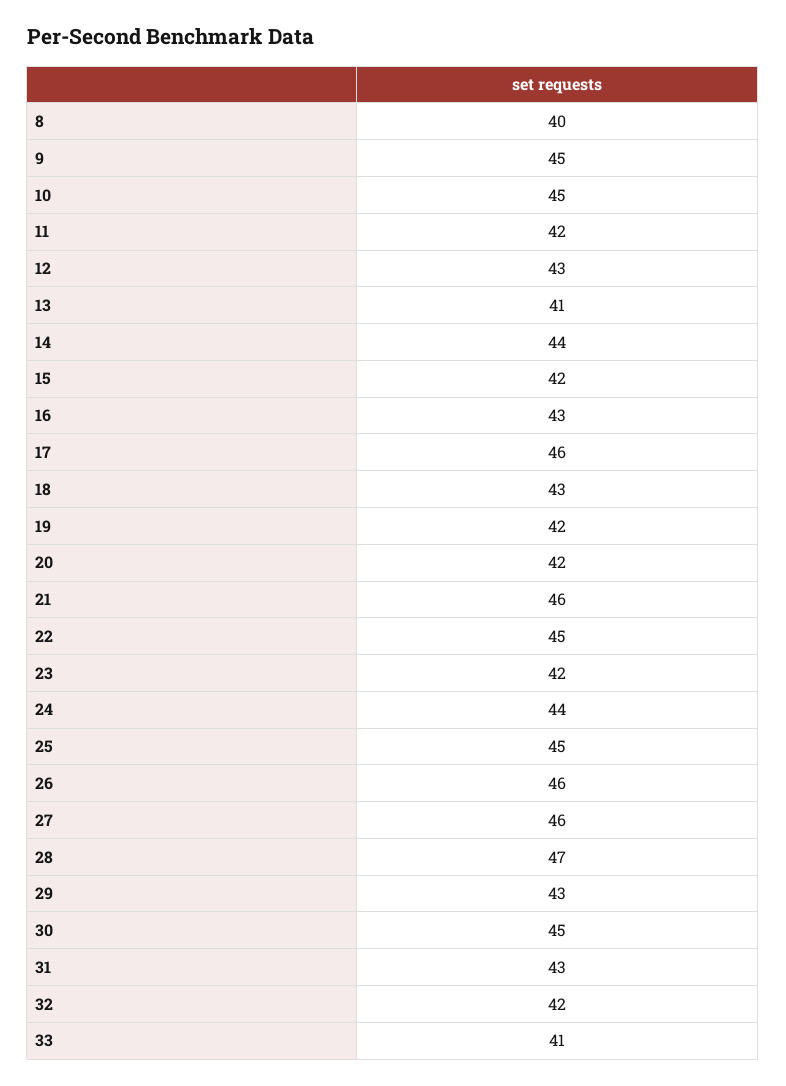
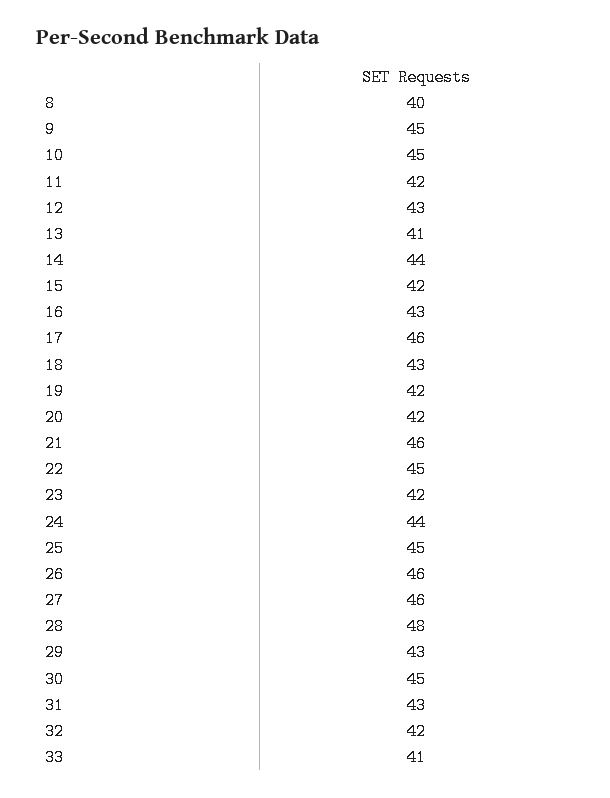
28: 47 -> 48

